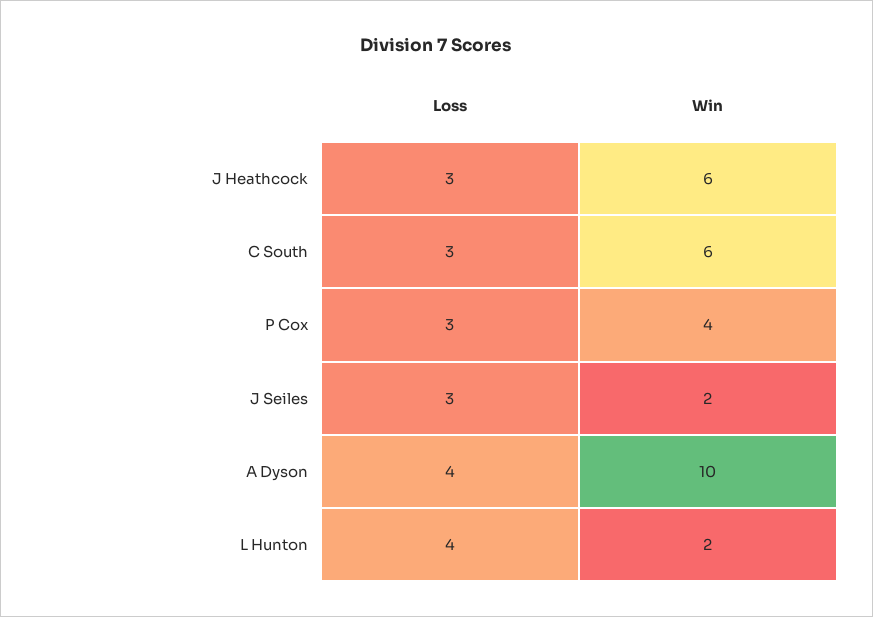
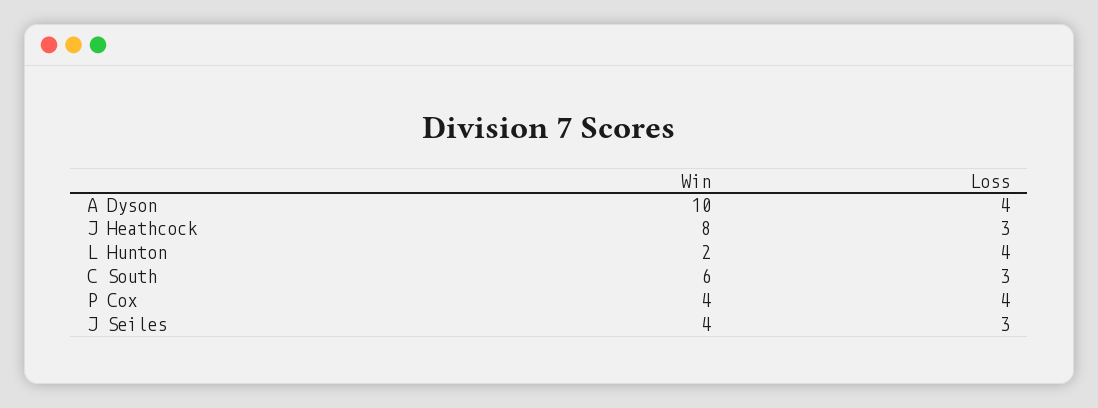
Win, J Heathcock: 6 -> 8
Loss, P Cox: 3 -> 4
Win, J Seiles: 2 -> 4

